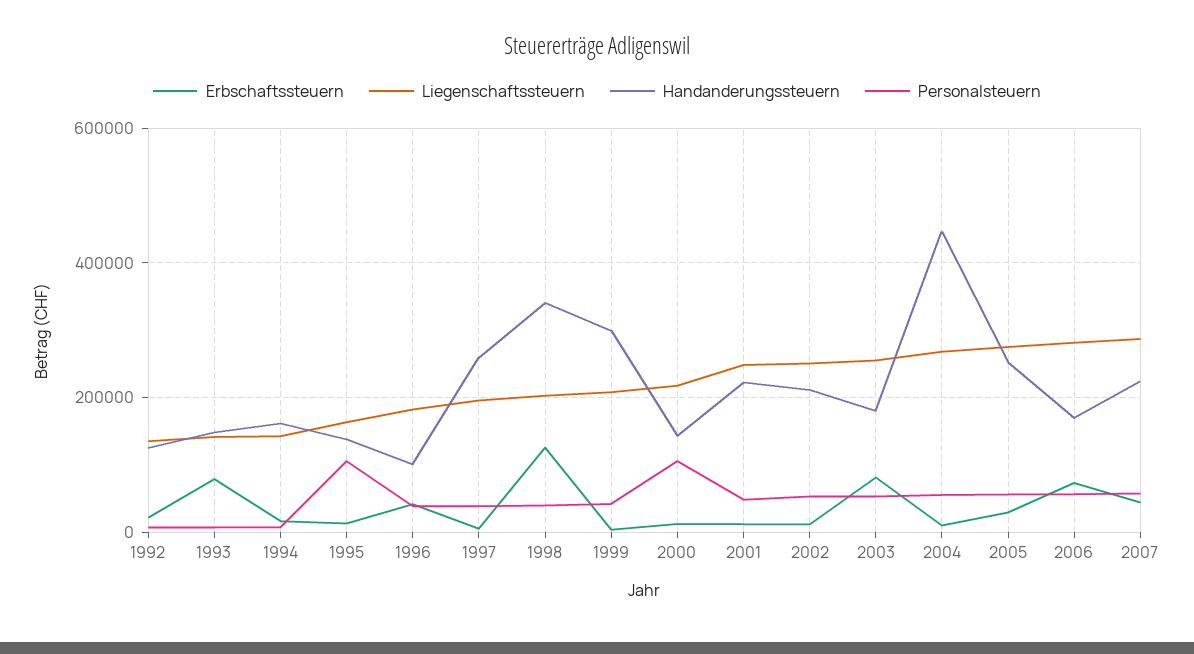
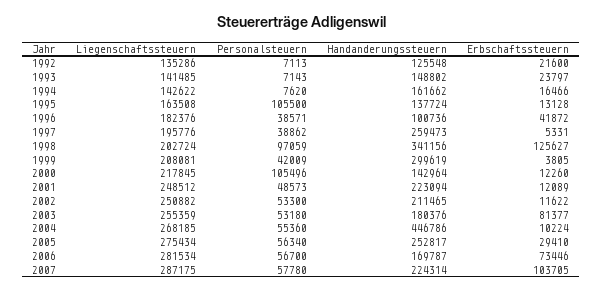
Erbschaftssteuern, 1993: 80000 -> 23797
Personalsteuern, 1998: 40000 -> 97059
Erbschaftssteuern, 2007: 40000 -> 103705

